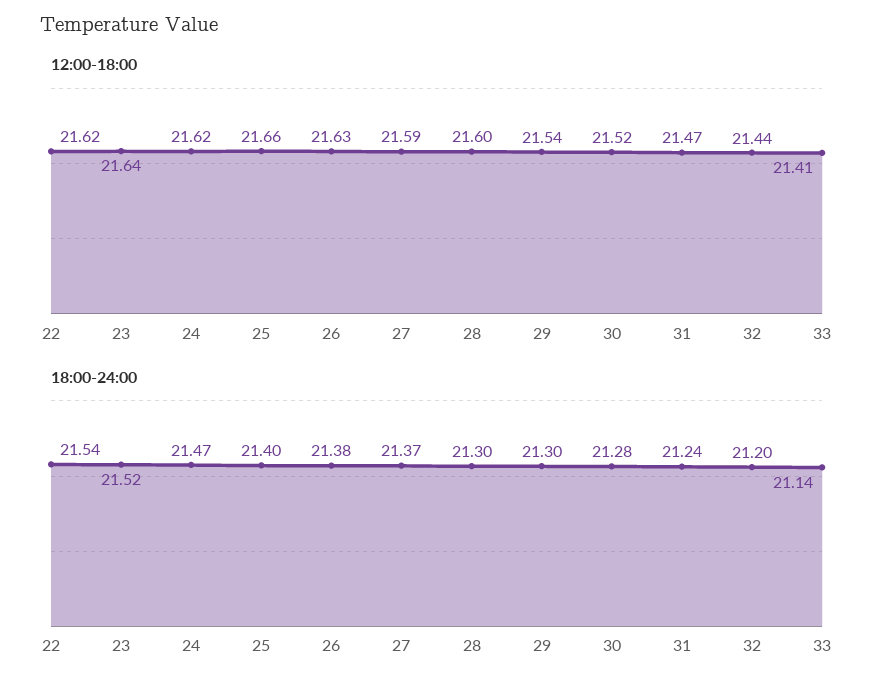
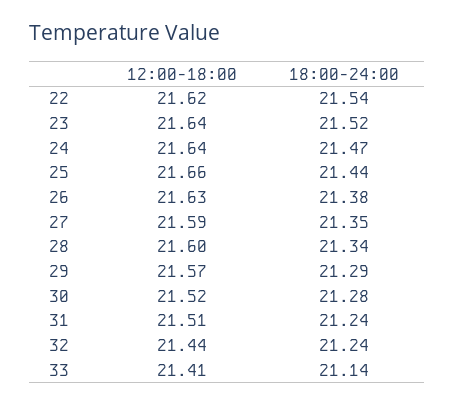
12:00-18:00, 24: 21.62 -> 21.64
12:00-18:00, 29: 21.54 -> 21.57
12:00-18:00, 31: 21.47 -> 21.51
18:00-24:00, 25: 21.4 -> 21.44
18:00-24:00, 27: 21.37 -> 21.35
18:00-24:00, 28: 21.3 -> 21.34
18:00-24:00, 29: 21.3 -> 21.29
18:00-24:00, 32: 21.2 -> 21.24

